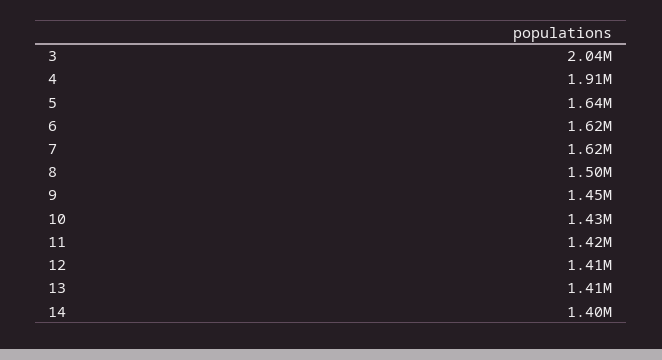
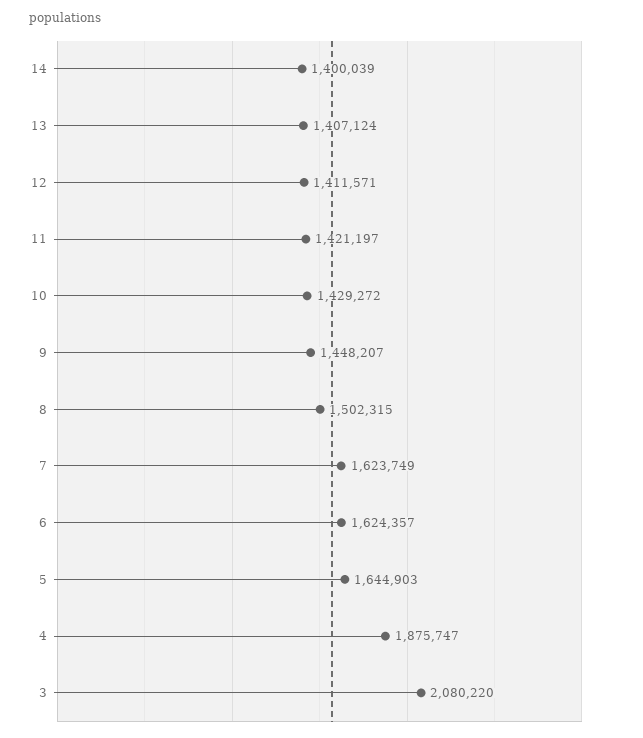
3: 2040000 -> 2080220
4: 1910000 -> 1875747

